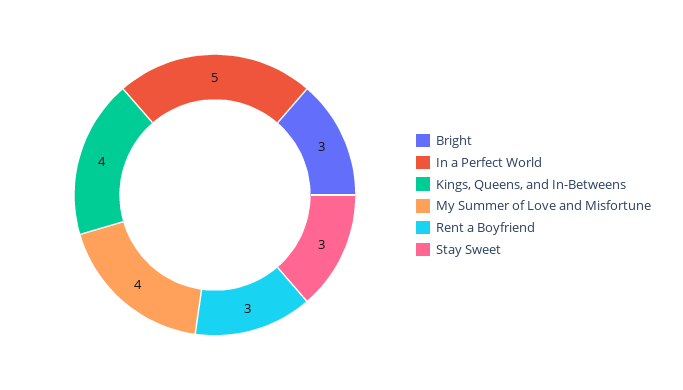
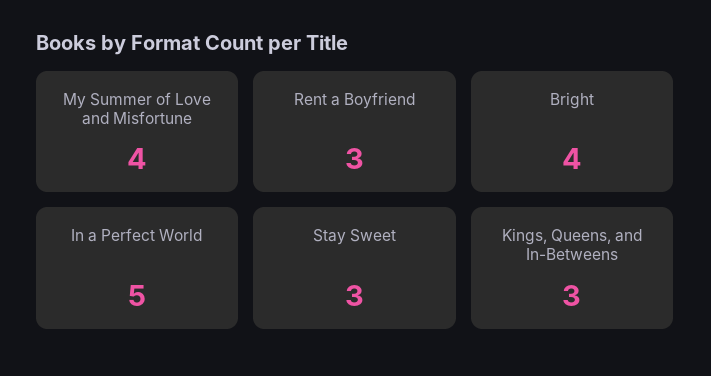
Bright: 3 -> 4
Kings, Queens, and In-Betweens: 4 -> 3

